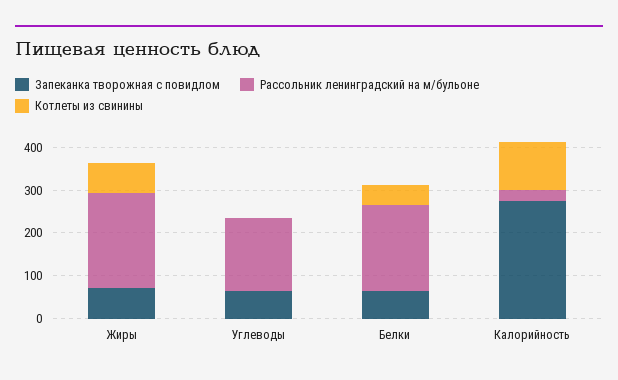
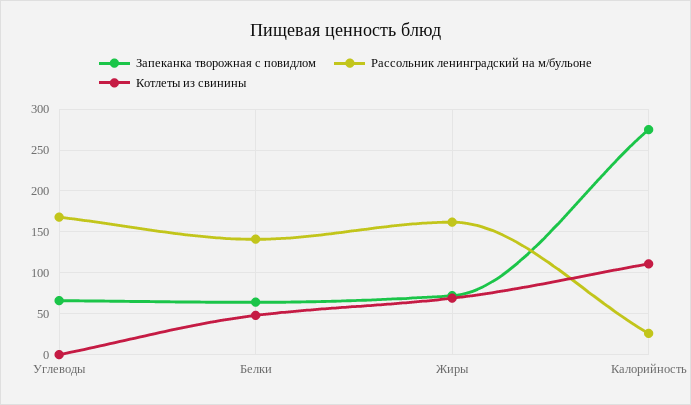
Рассольник ленинградский на м/бульоне, Жиры: 220 -> 160
Рассольник ленинградский на м/бульоне, Белки: 200 -> 140

